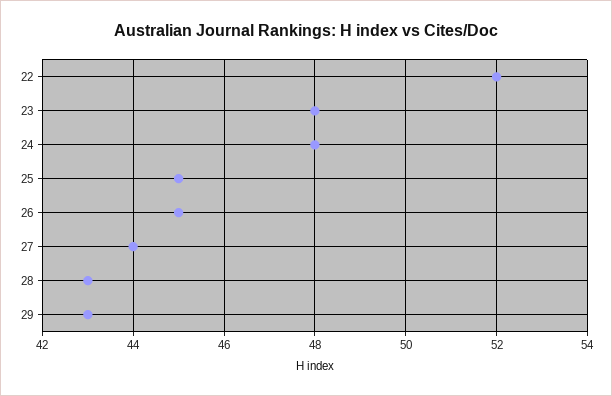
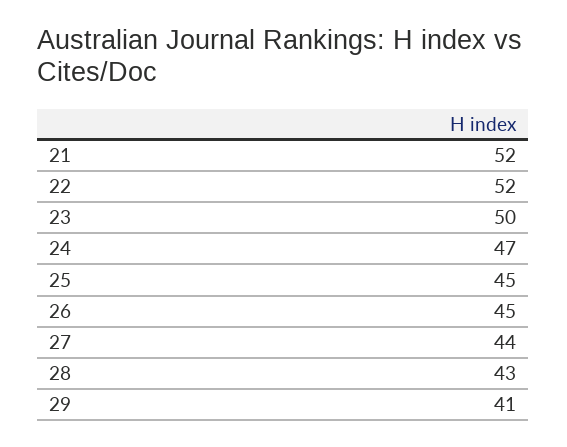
23: 48 -> 50
24: 48 -> 47
29: 43 -> 41
21: none -> 52

